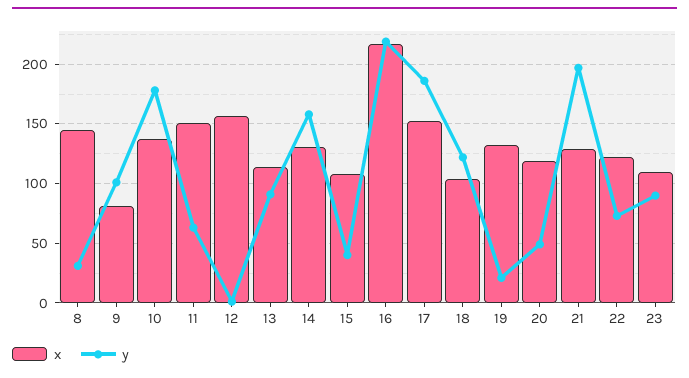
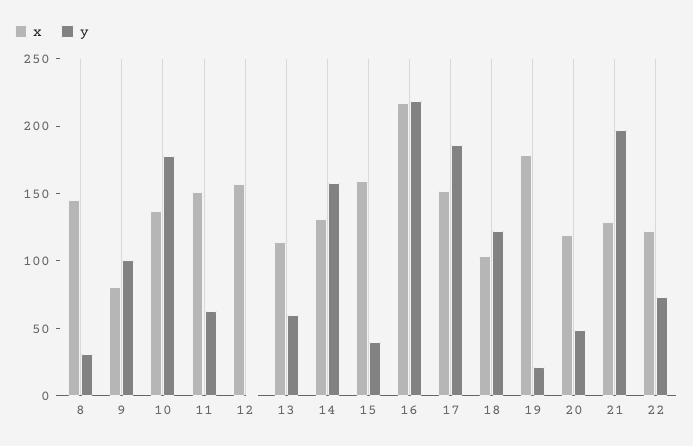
y, 13: 90 -> 60
x, 15: 110 -> 160
x, 19: 130 -> 180
x, 23: 110 -> none
y, 23: 90 -> none

